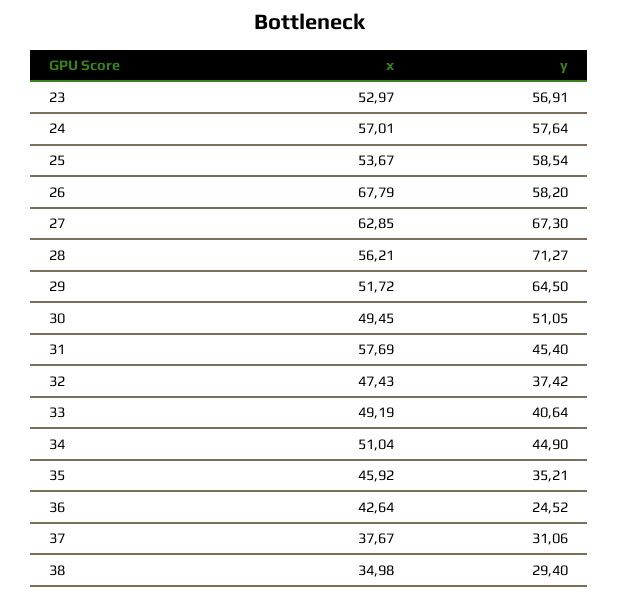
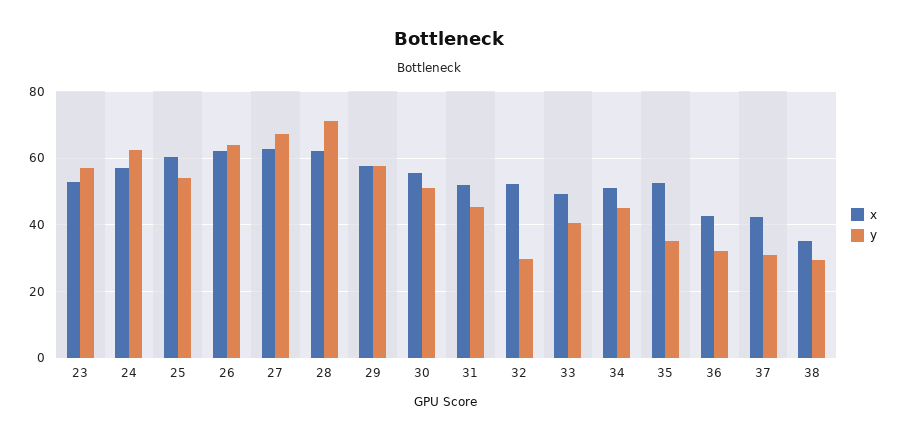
y, 24: 57.64 -> 62
x, 25: 53.67 -> 60
y, 25: 58.54 -> 54
x, 26: 67.79 -> 62
y, 26: 58.2 -> 64
x, 28: 56.21 -> 62
x, 29: 51.72 -> 58
y, 29: 64.5 -> 58
x, 30: 49.45 -> 56
x, 31: 57.69 -> 52
x, 32: 47.43 -> 52
y, 32: 37.42 -> 30
x, 35: 45.92 -> 52
y, 36: 24.52 -> 32
x, 37: 37.67 -> 42

